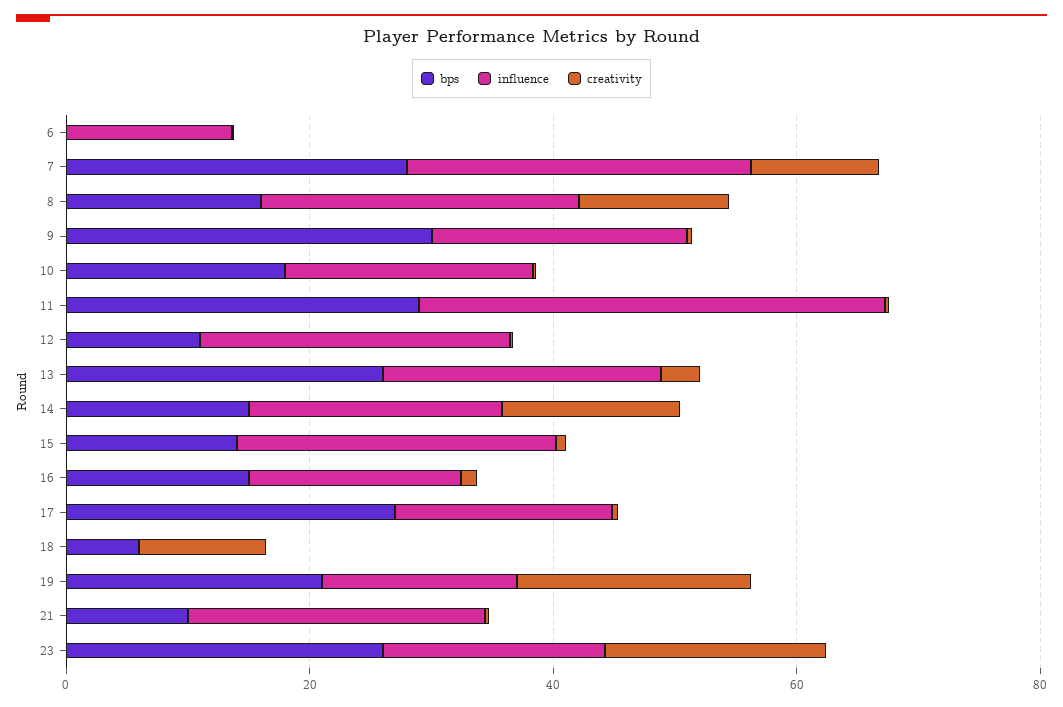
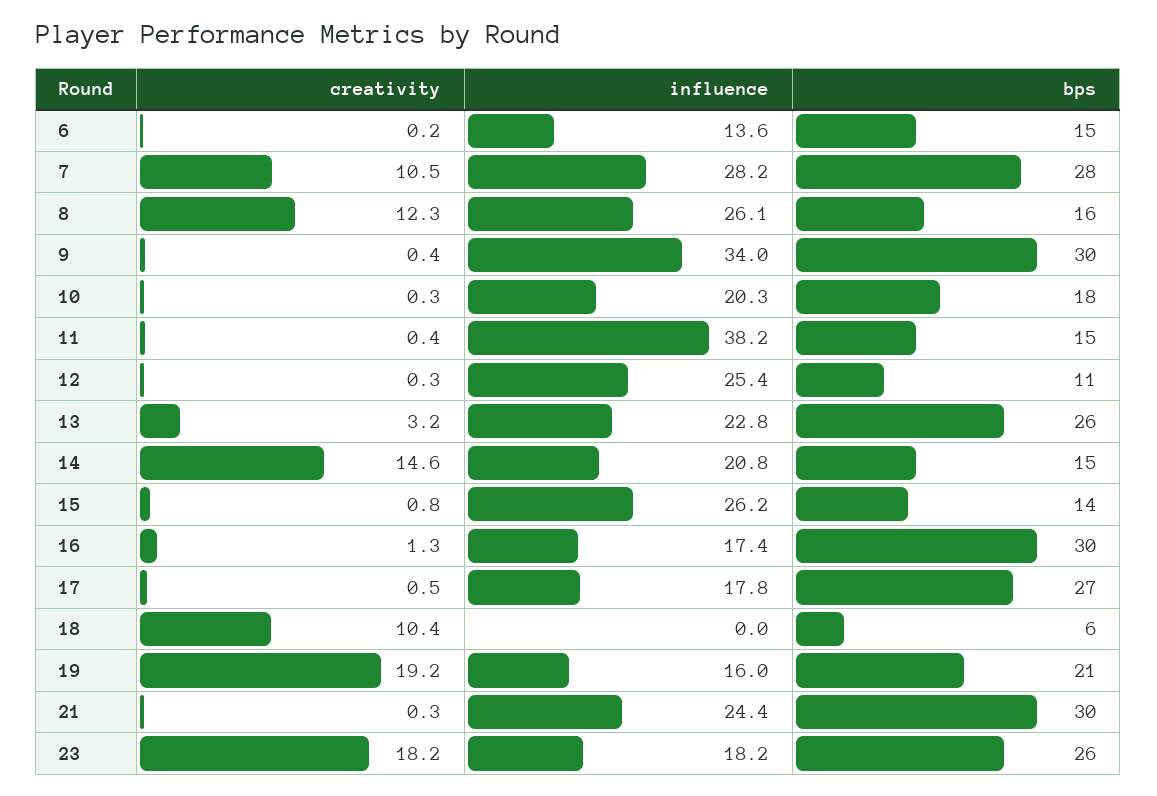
bps, 6: 0 -> 15
influence, 9: 20 -> 34
bps, 11: 30 -> 15
bps, 16: 15 -> 30
bps, 21: 10 -> 30

